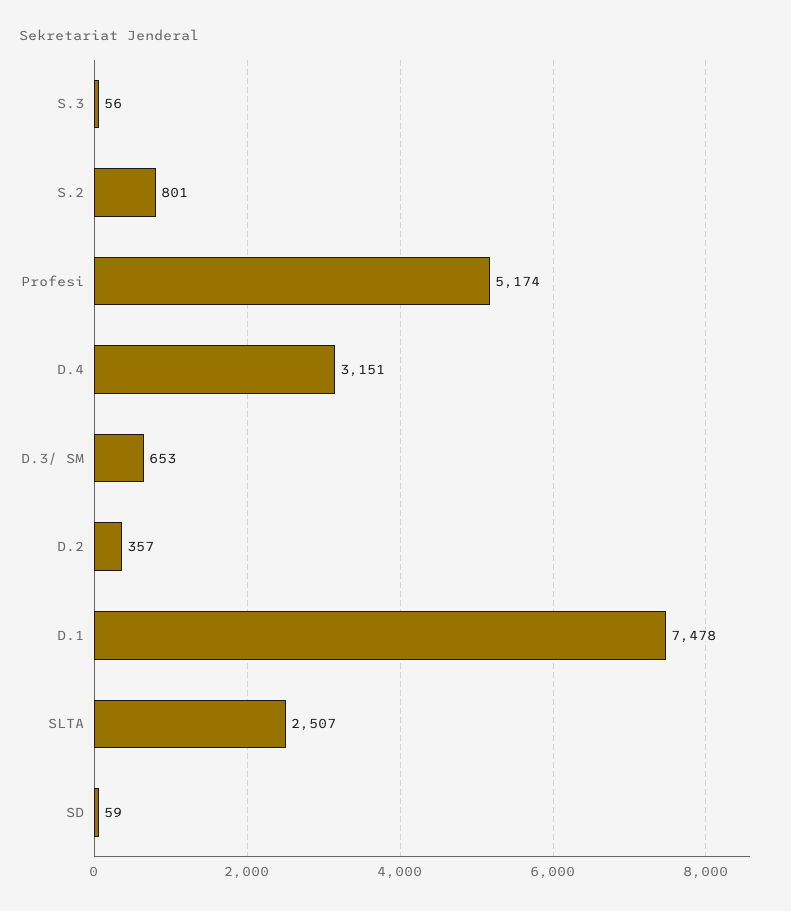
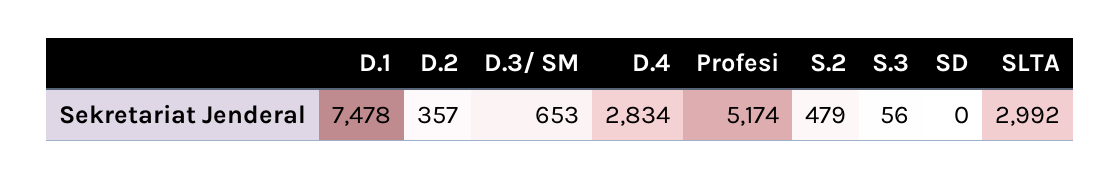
S.2: 801 -> 479
D.4: 3151 -> 2834
SLTA: 2507 -> 2992
SD: 59 -> 0

